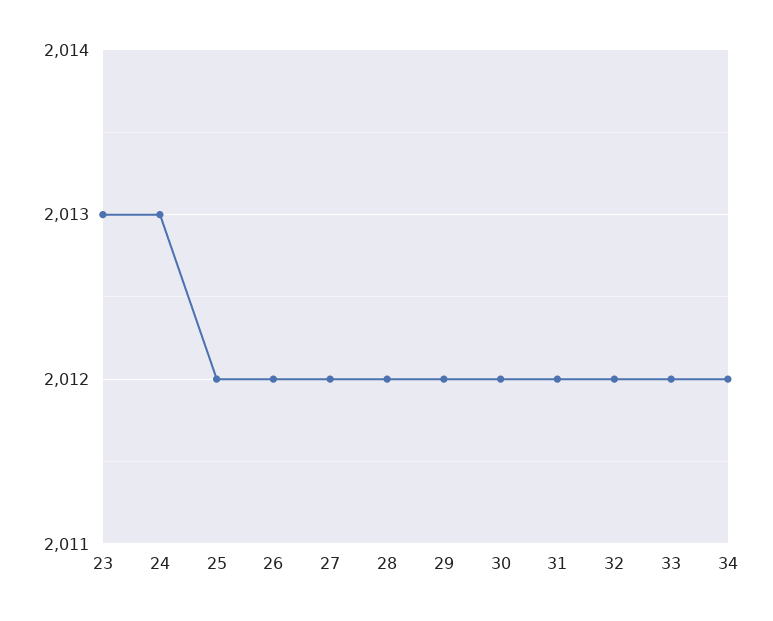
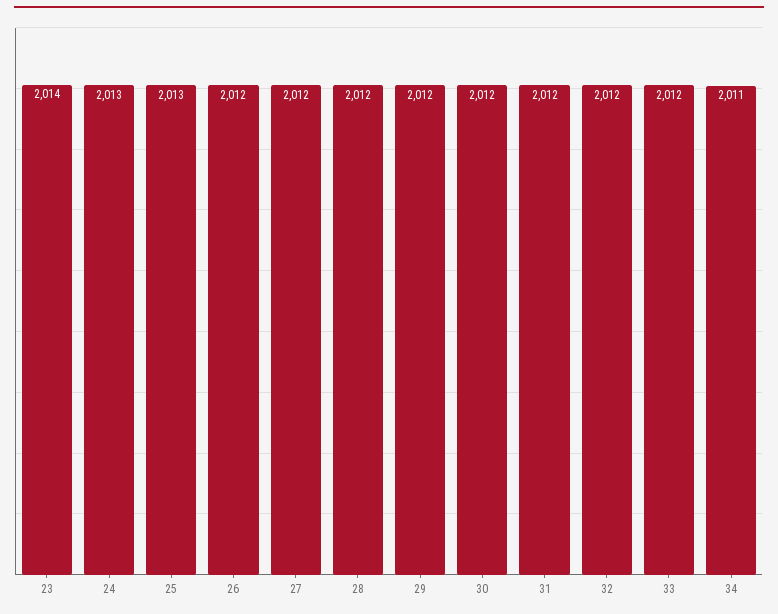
23: 2013 -> 2014
25: 2012 -> 2013
34: 2012 -> 2011

